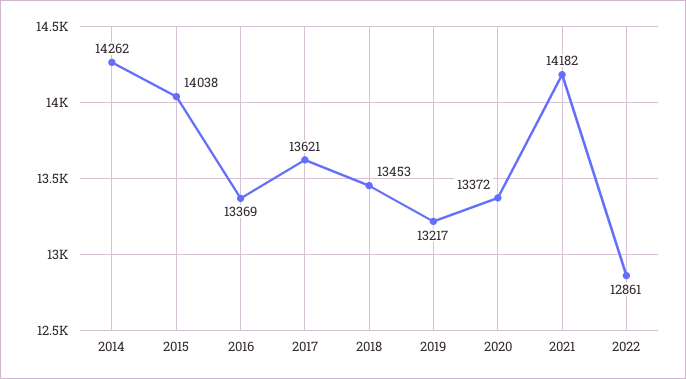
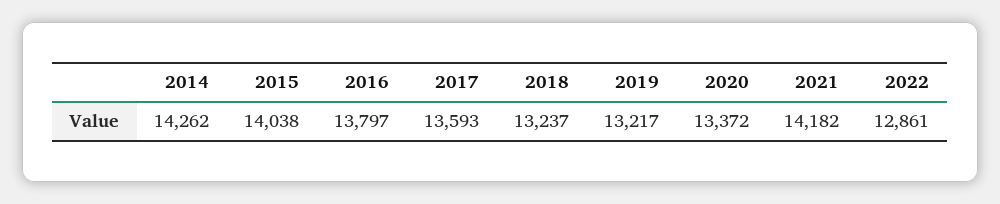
2016: 13369 -> 13797
2017: 13621 -> 13593
2018: 13453 -> 13237

